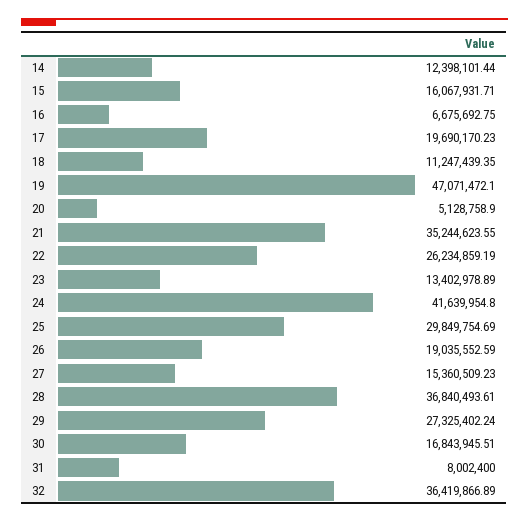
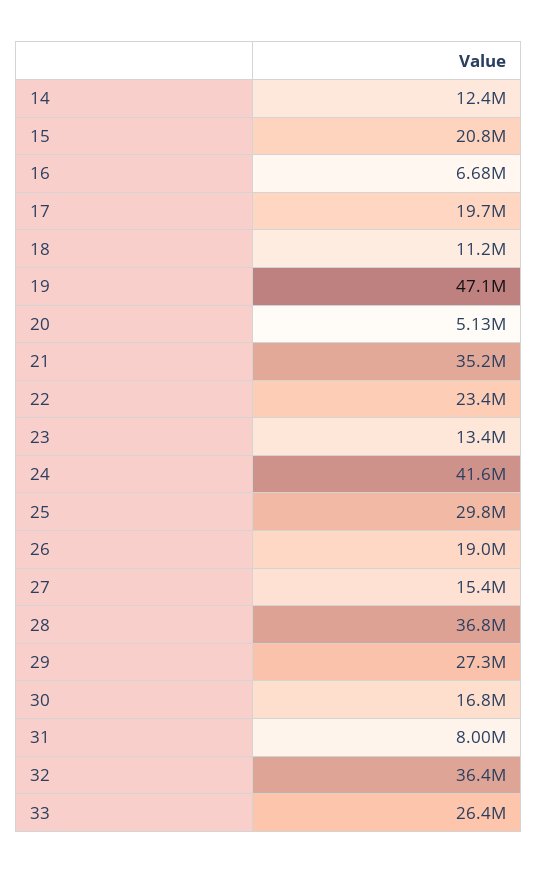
15: 16067931.71 -> 20800000
22: 26234859.19 -> 23400000
33: none -> 26400000

